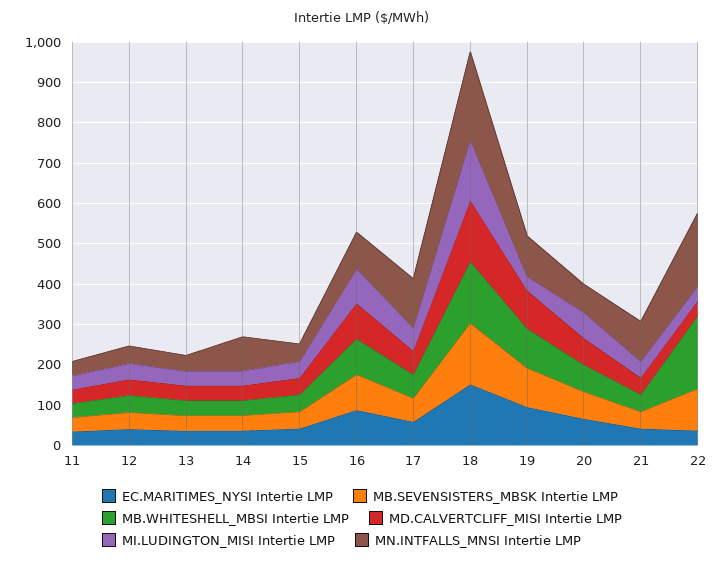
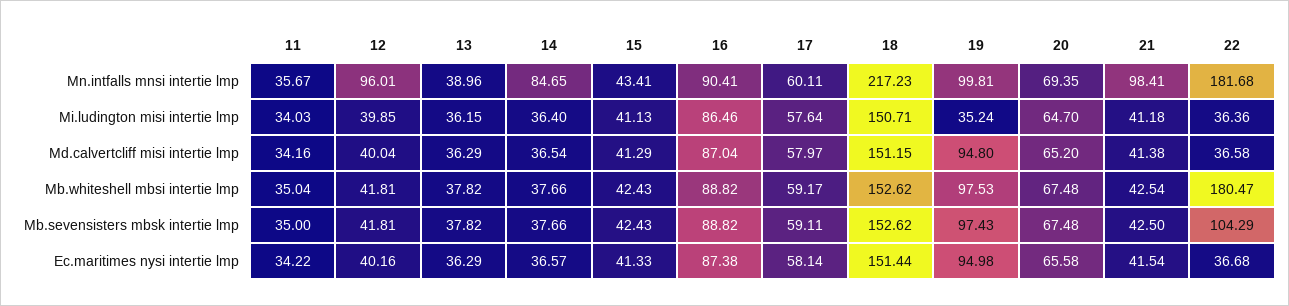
MN.INTFALLS_MNSI Intertie LMP, 12: 40 -> 96.01
MN.INTFALLS_MNSI Intertie LMP, 17: 120 -> 60.11

